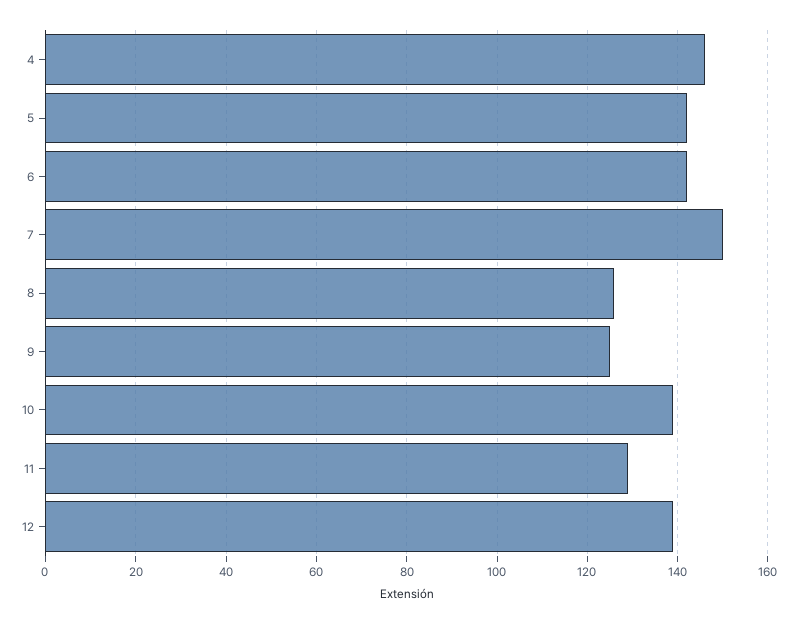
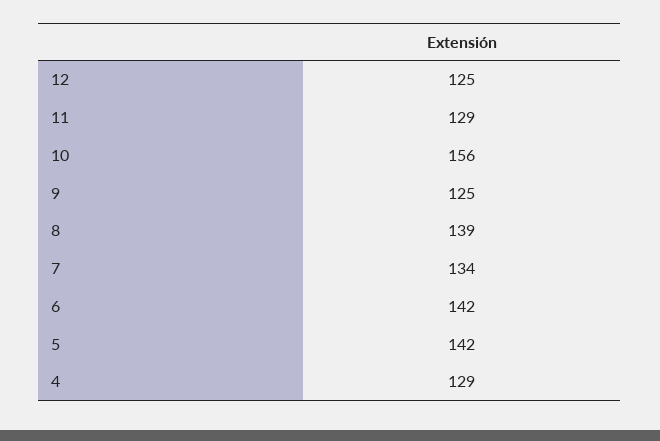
4: 145 -> 129
7: 150 -> 134
8: 125 -> 139
10: 140 -> 156
12: 140 -> 125

